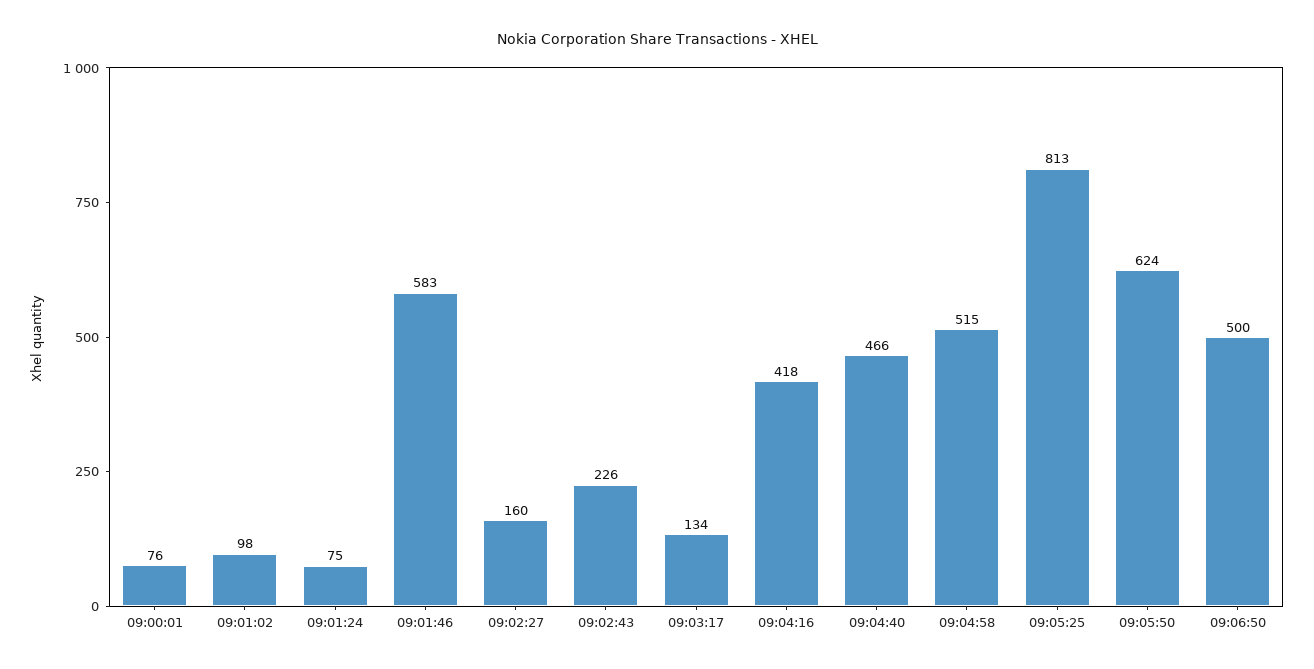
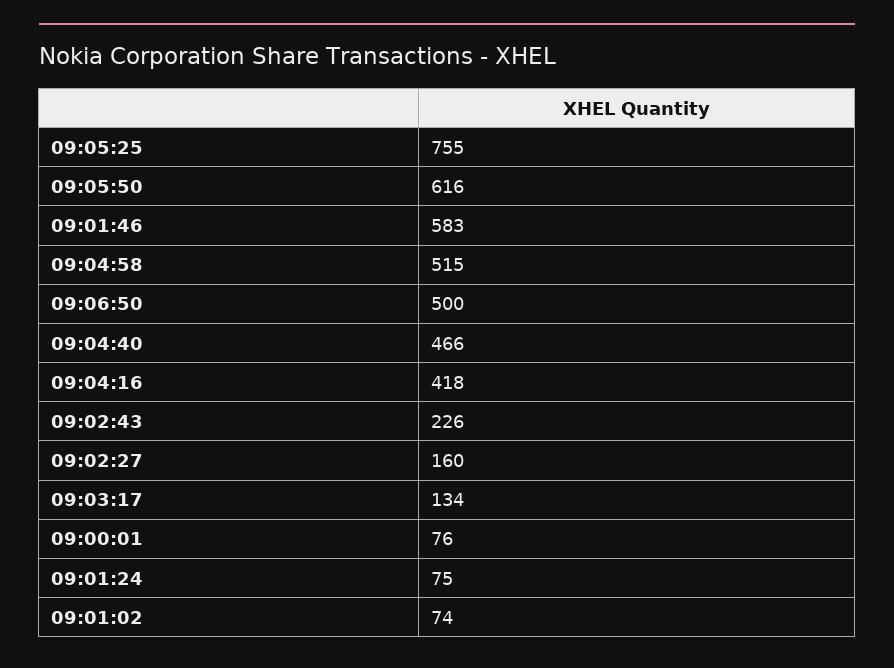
09:01:02: 98 -> 74
09:05:25: 813 -> 755
09:05:50: 624 -> 616

